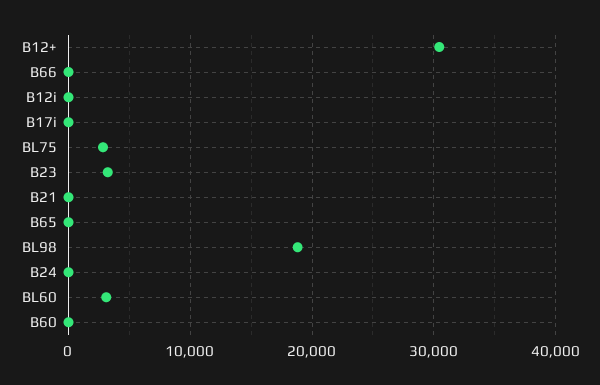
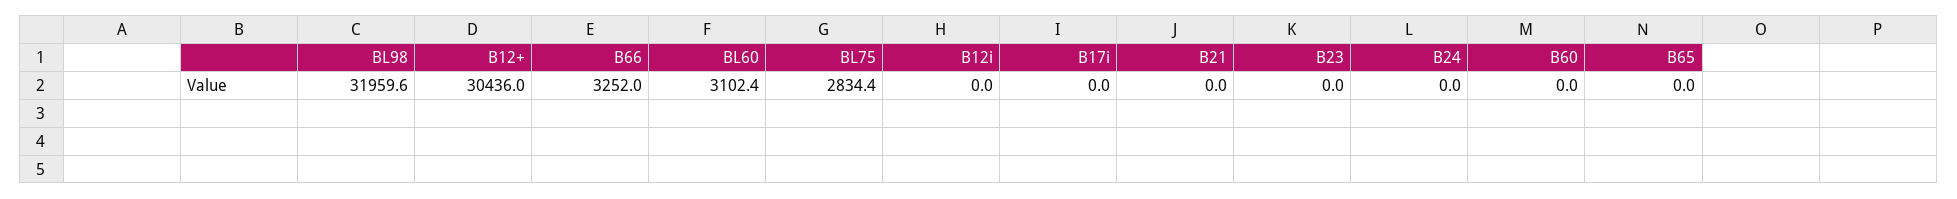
B66: 0 -> 3252
B23: 3000 -> 0
BL98: 19000 -> 31959.6

